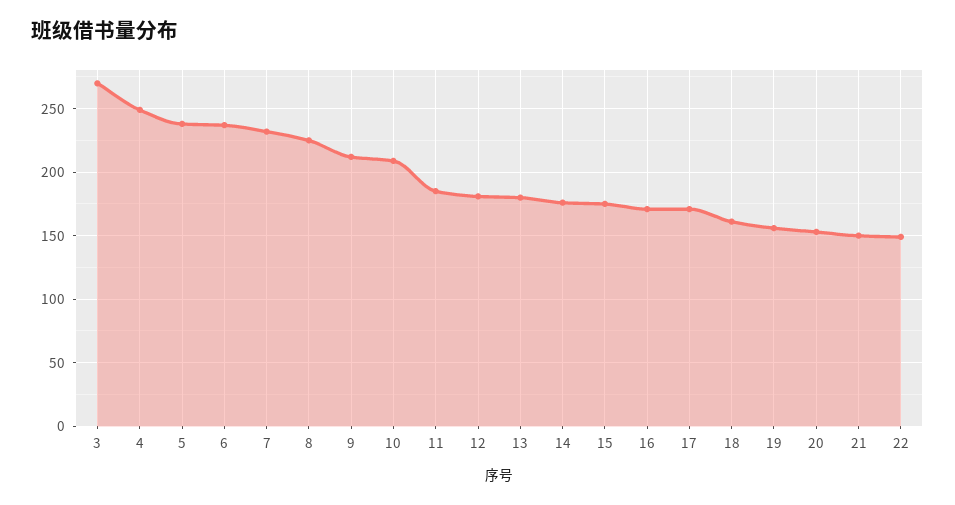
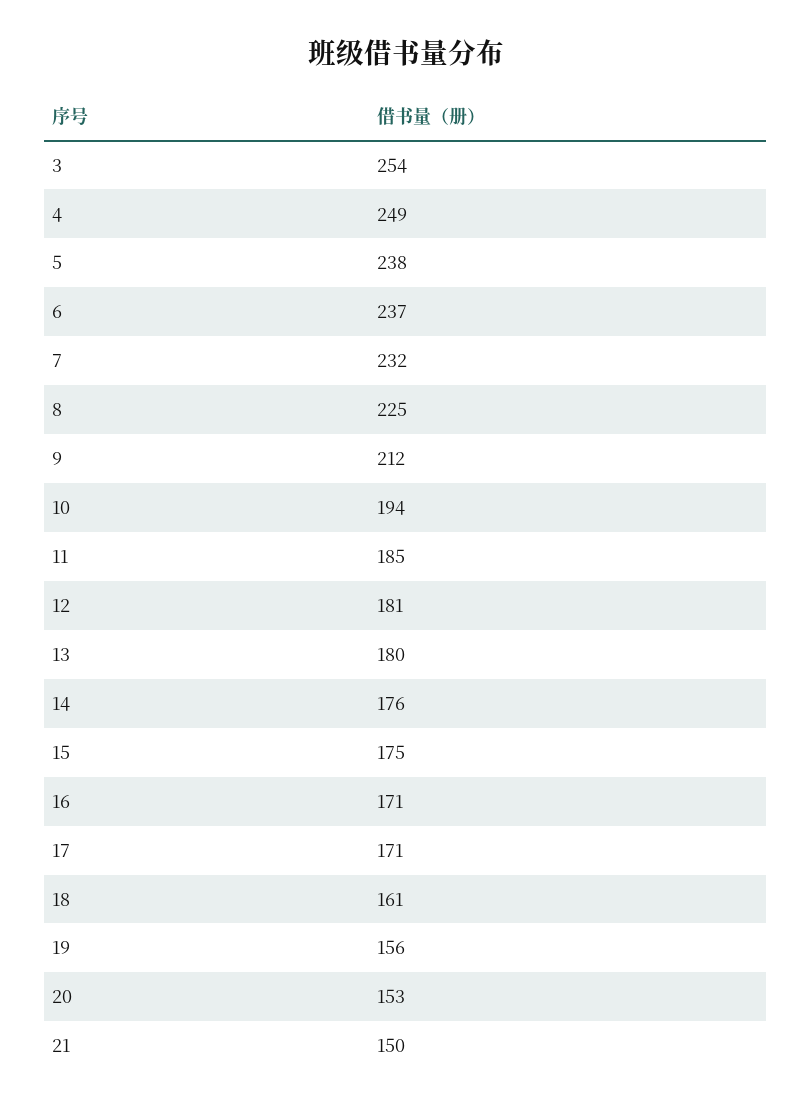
3: 270 -> 254
10: 210 -> 194
22: 150 -> none

